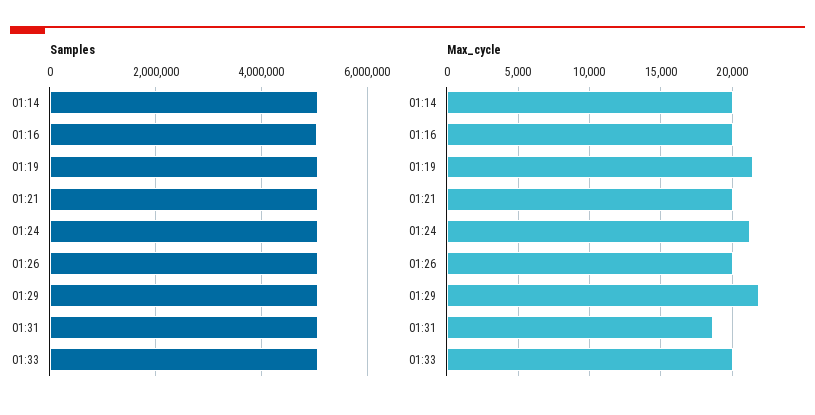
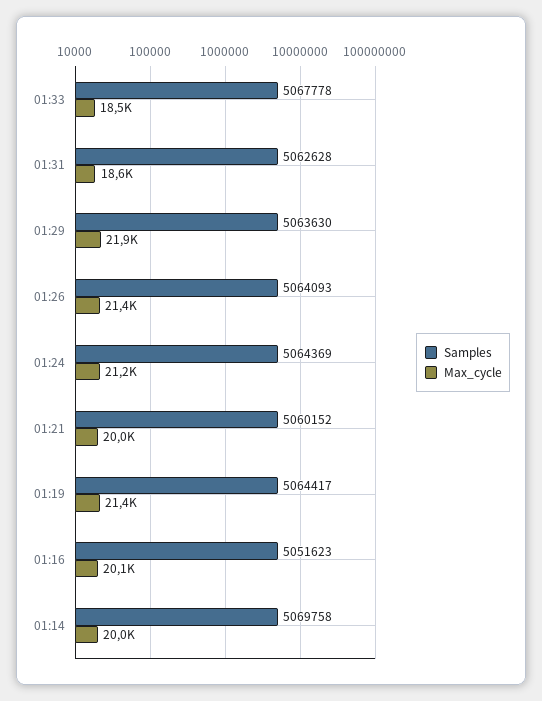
Max_cycle, 01:26: 20000 -> 21400
Max_cycle, 01:33: 20000 -> 18500

